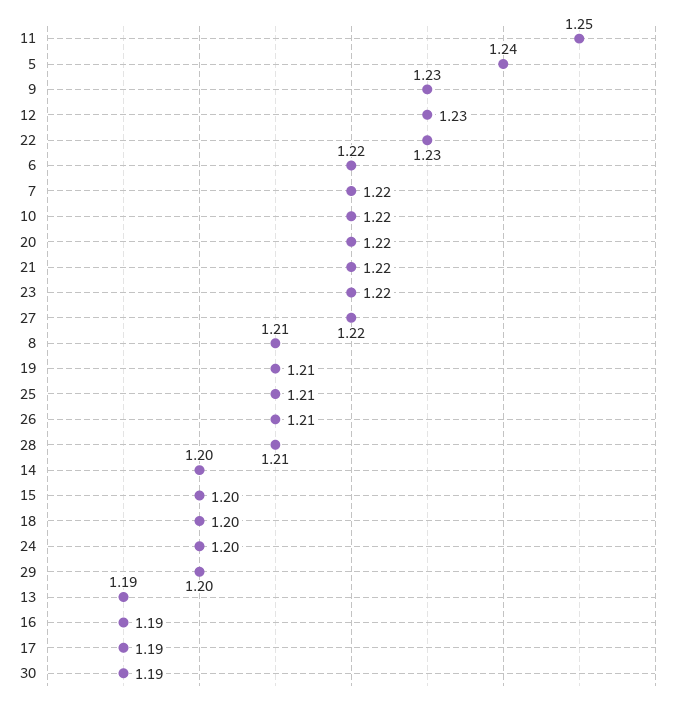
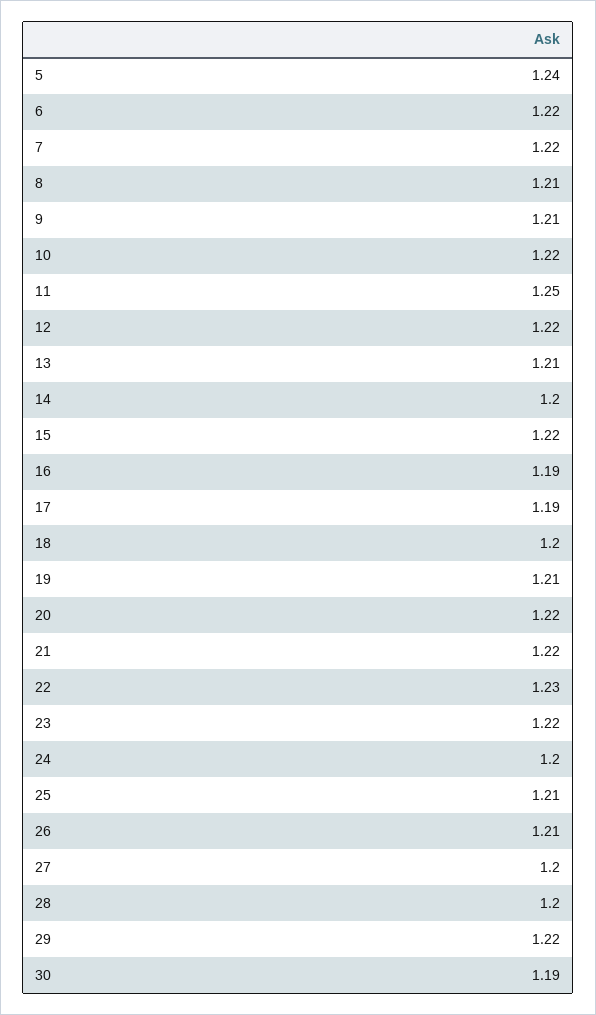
9: 1.23 -> 1.21
12: 1.23 -> 1.22
27: 1.22 -> 1.2
28: 1.21 -> 1.2
15: 1.2 -> 1.22
29: 1.2 -> 1.22
13: 1.19 -> 1.21

